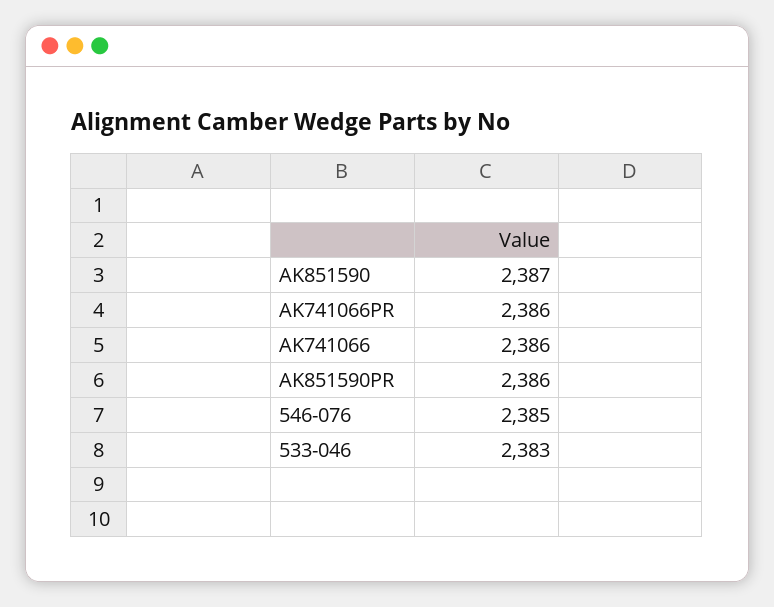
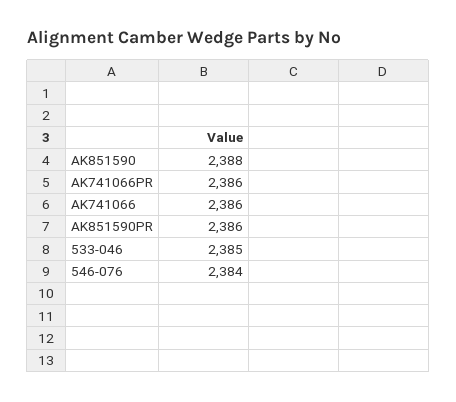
AK851590: 2387 -> 2388
546-076: 2385 -> 2384
533-046: 2383 -> 2385

